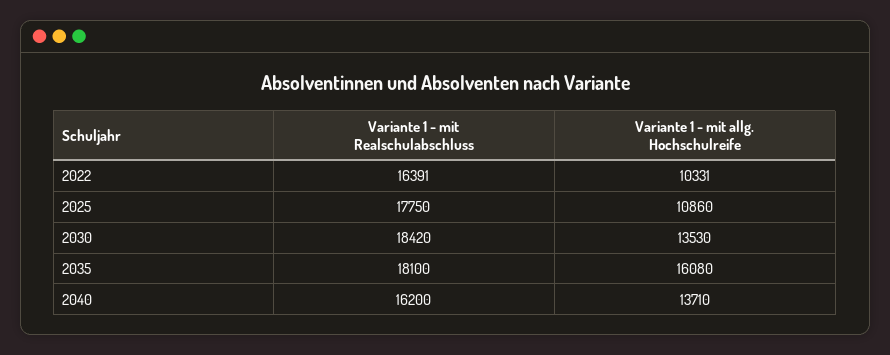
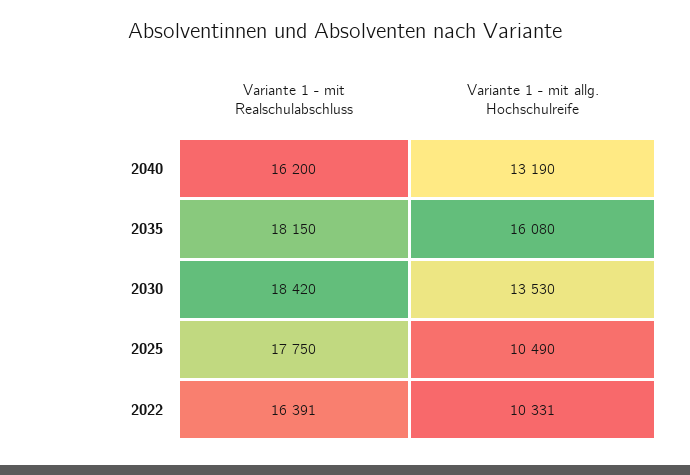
Variante 1 - mit allg. Hochschulreife, 2025: 10860 -> 10490
Variante 1 - mit Realschulabschluss, 2035: 18100 -> 18150
Variante 1 - mit allg. Hochschulreife, 2040: 13710 -> 13190

